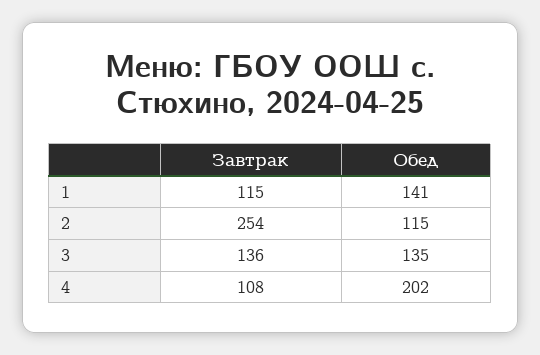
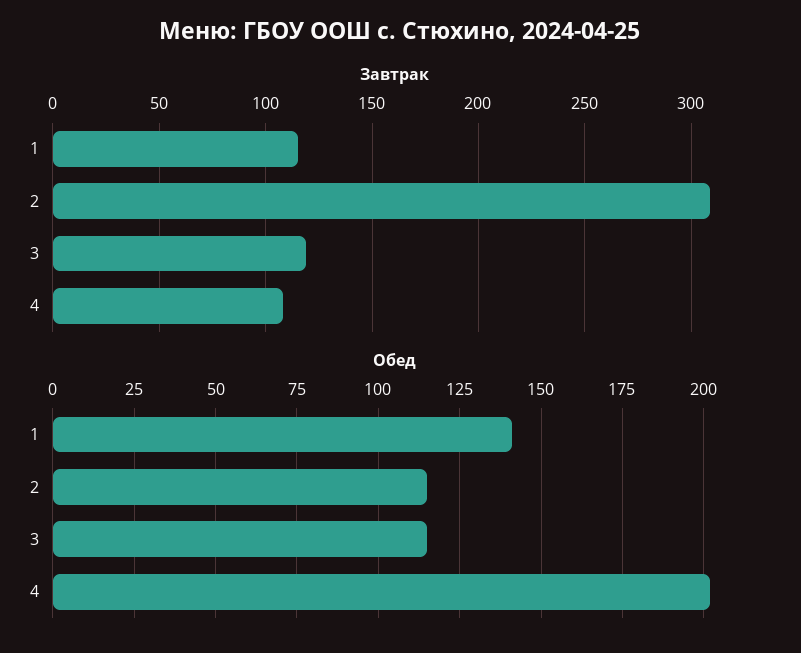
Завтрак, 2: 254 -> 310
Завтрак, 3: 136 -> 120
Обед, 3: 135 -> 115

